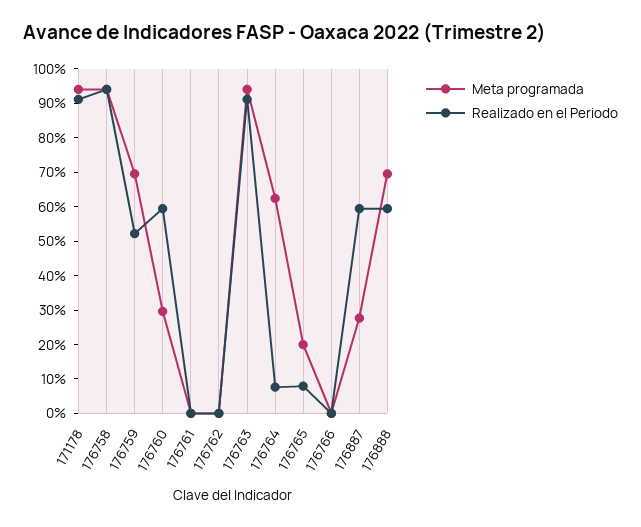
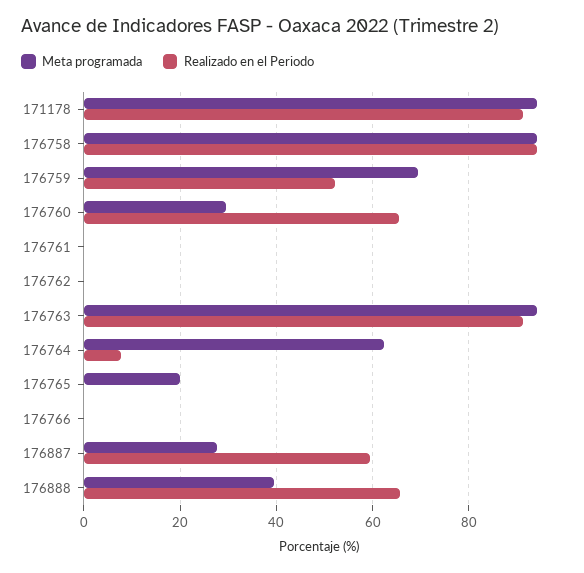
Realizado en el Periodo, 176760: 60 -> 66
Realizado en el Periodo, 176765: 7.5 -> 0
Meta programada, 176888: 70 -> 40
Realizado en el Periodo, 176888: 60 -> 66

